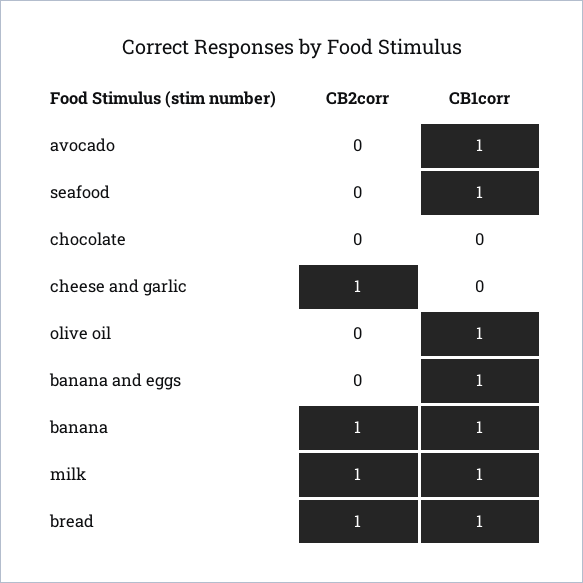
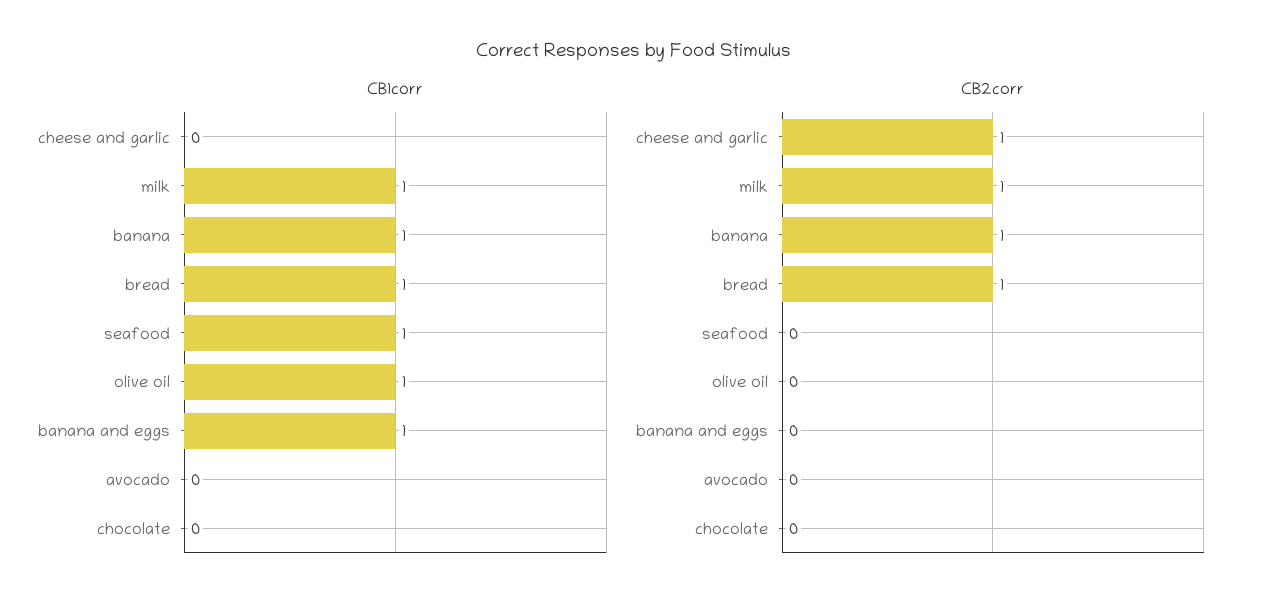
CB1corr, avocado: 1 -> 0

